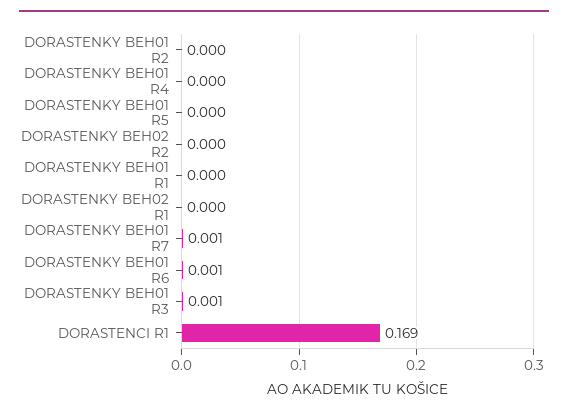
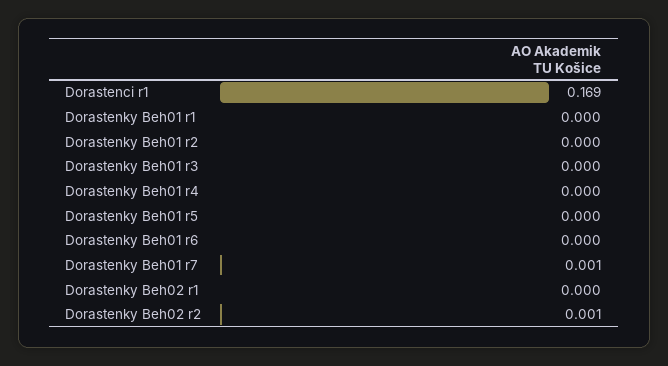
DORASTENKY BEH02 R2: 0 -> 0.001
DORASTENKY BEH01 R6: 0.001 -> 0
DORASTENKY BEH01 R3: 0.001 -> 0

